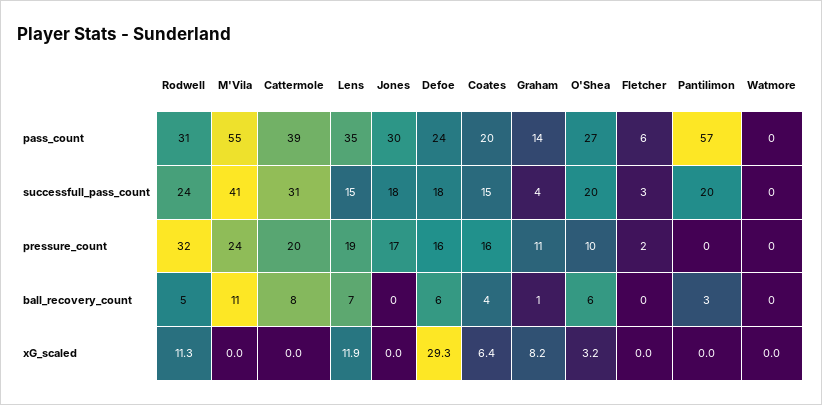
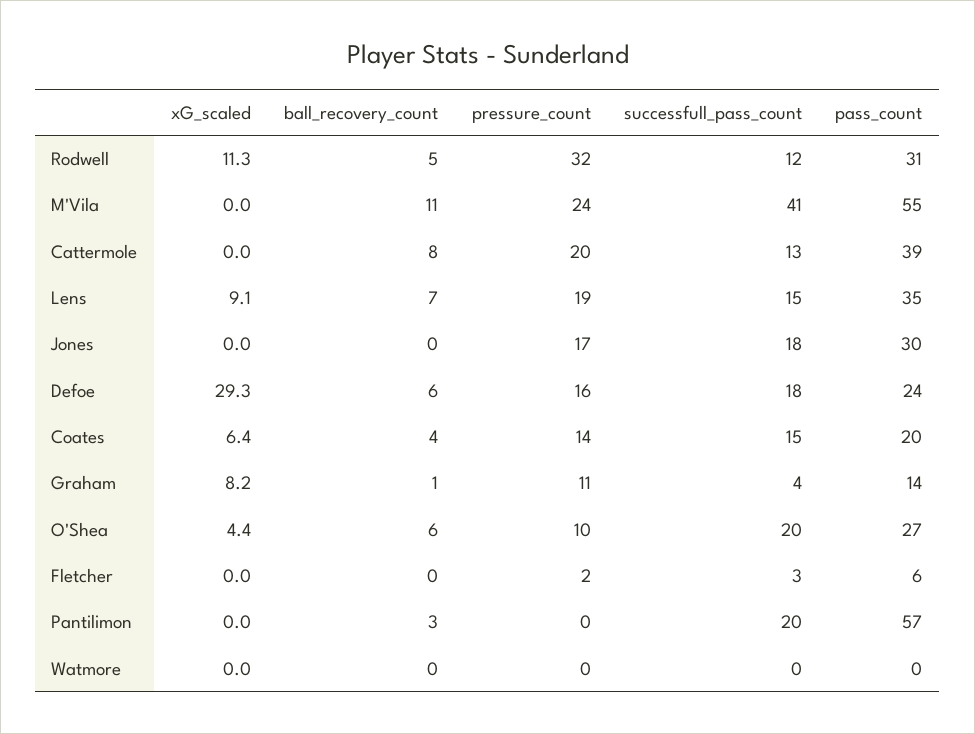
Rodwell, successfull_pass_count: 24 -> 12
Cattermole, successfull_pass_count: 31 -> 13
Coates, pressure_count: 16 -> 14
Lens, xG_scaled: 11.9 -> 9.1
O'Shea, xG_scaled: 3.2 -> 4.4

